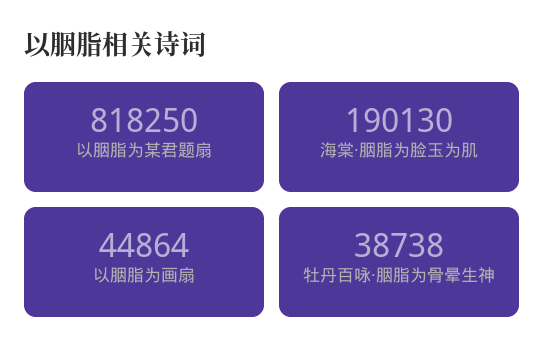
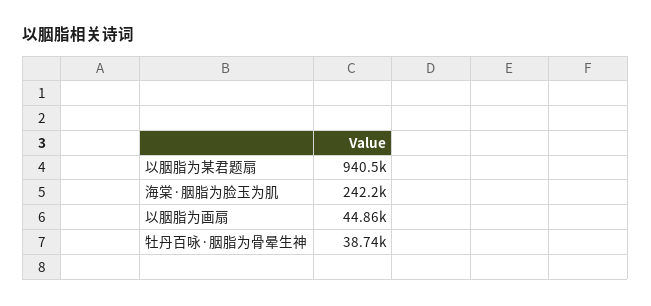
以胭脂为某君题扇: 818250 -> 940500
海棠·胭脂为脸玉为肌: 190130 -> 242200

